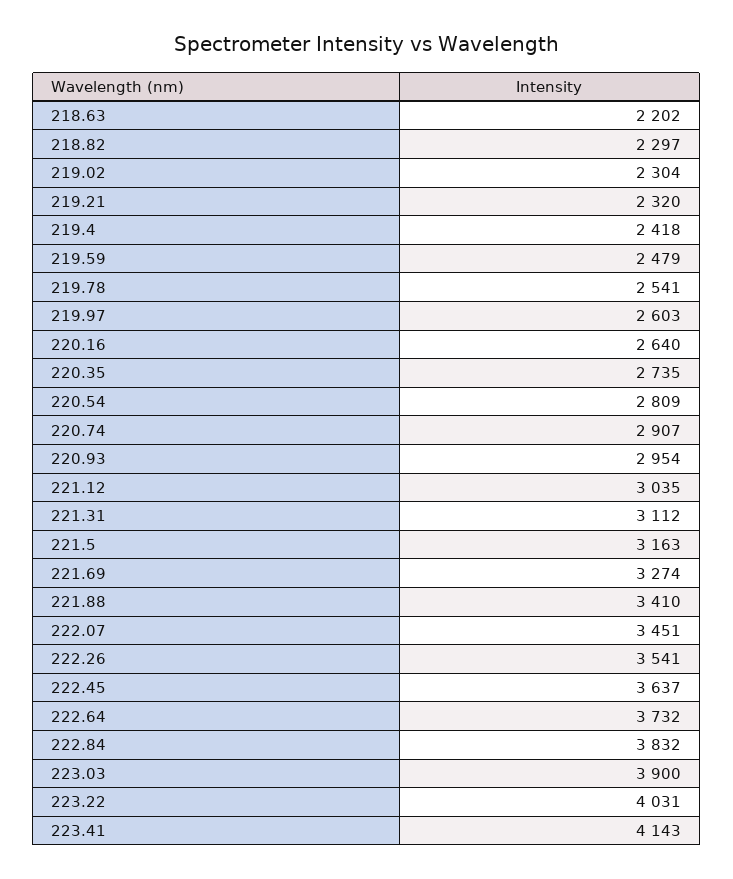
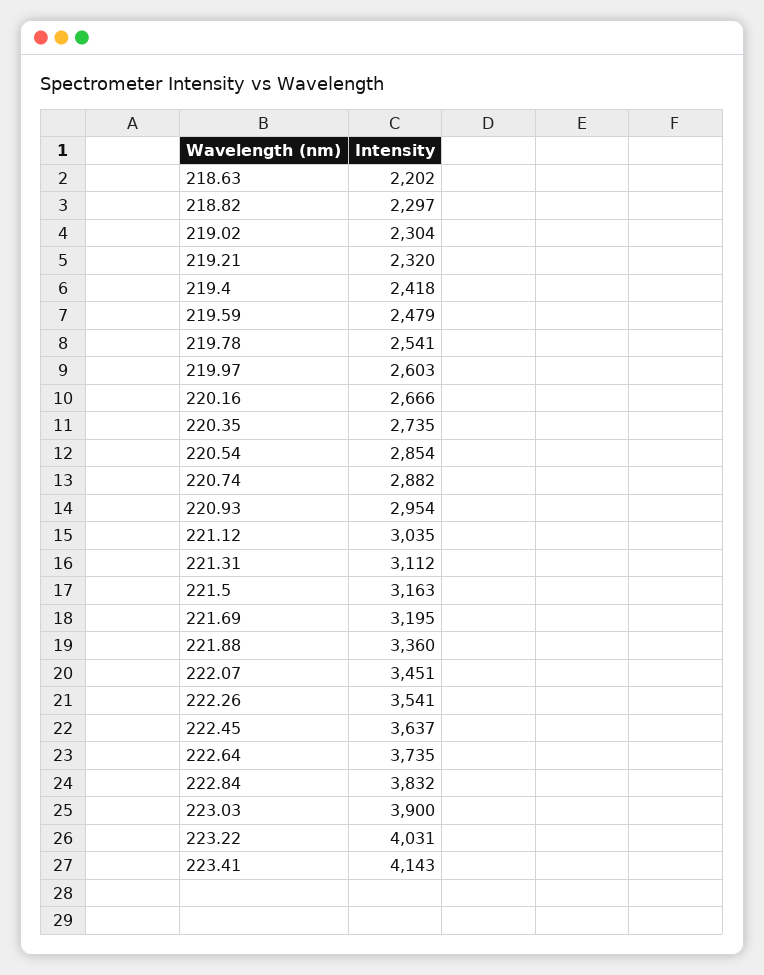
220.16: 2640 -> 2666
220.54: 2809 -> 2854
220.74: 2907 -> 2882
221.69: 3274 -> 3195
221.88: 3410 -> 3360
222.64: 3732 -> 3735

